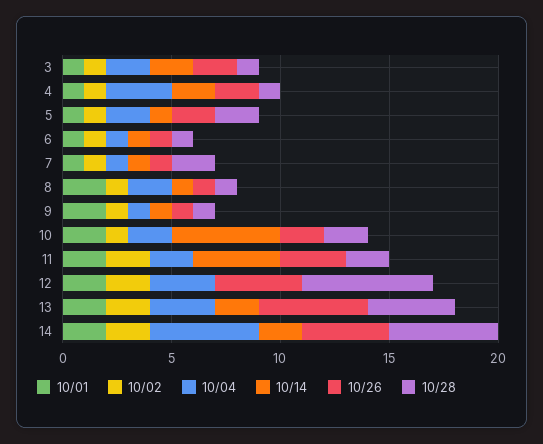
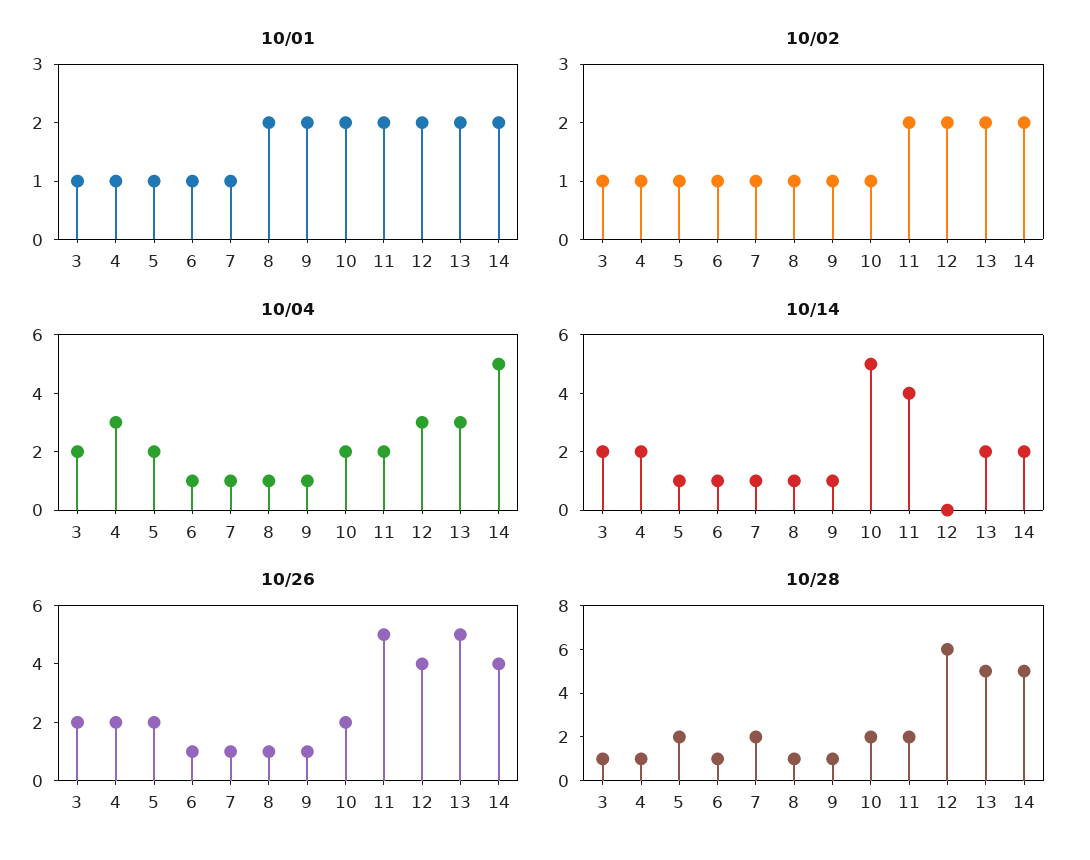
10/04, 8: 2 -> 1
10/26, 11: 3 -> 5
10/28, 13: 4 -> 5

